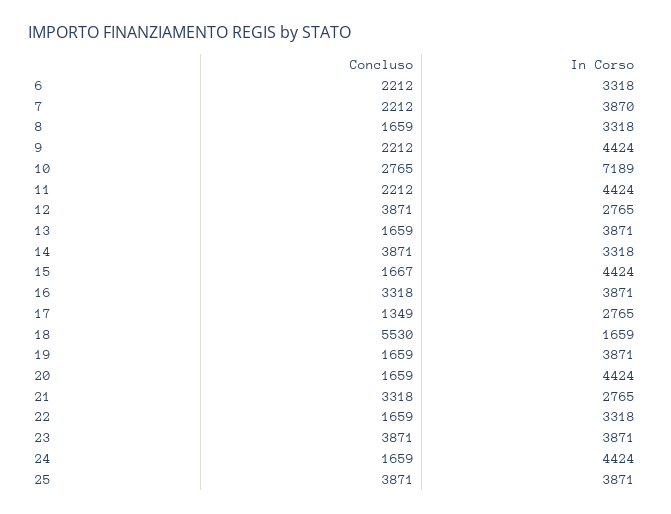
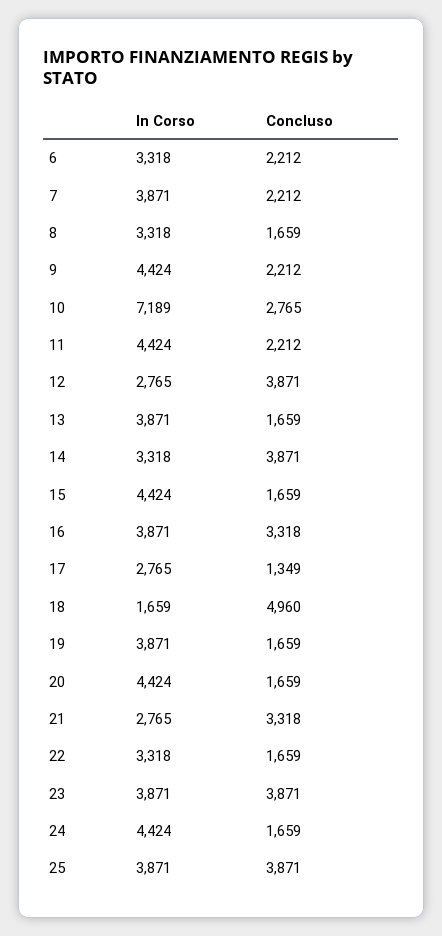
In Corso, 7: 3870 -> 3871
Concluso, 15: 1667 -> 1659
Concluso, 18: 5530 -> 4960

